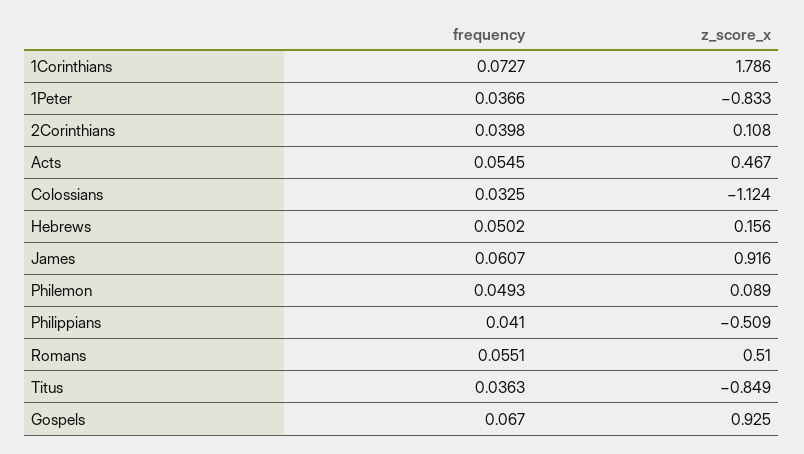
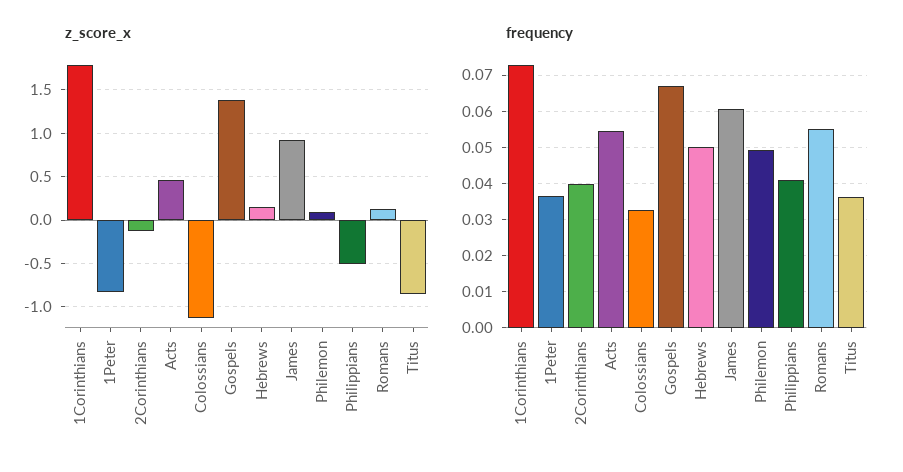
z_score_x, 2Corinthians: 0.108 -> -0.1
z_score_x, Romans: 0.51 -> 0.1
z_score_x, Gospels: 0.925 -> 1.4

